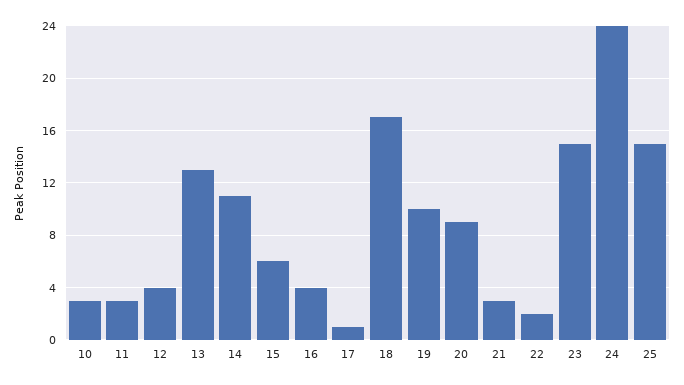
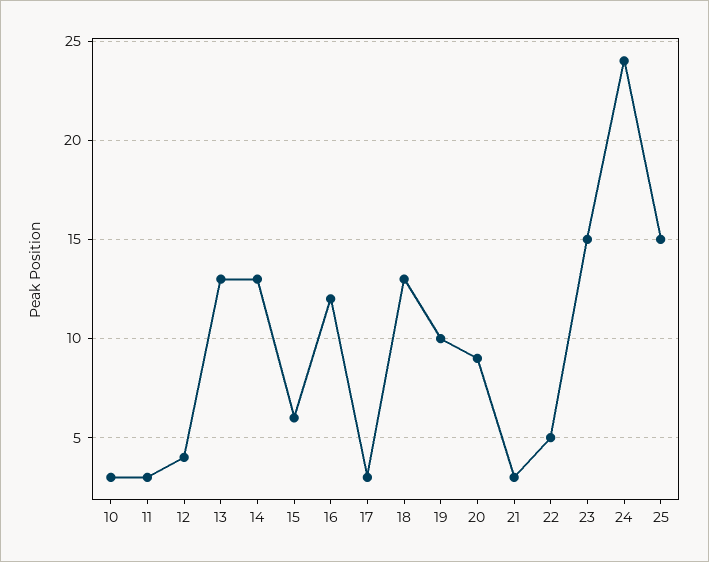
14: 11 -> 13
16: 4 -> 12
17: 1 -> 3
18: 17 -> 13
22: 2 -> 5

